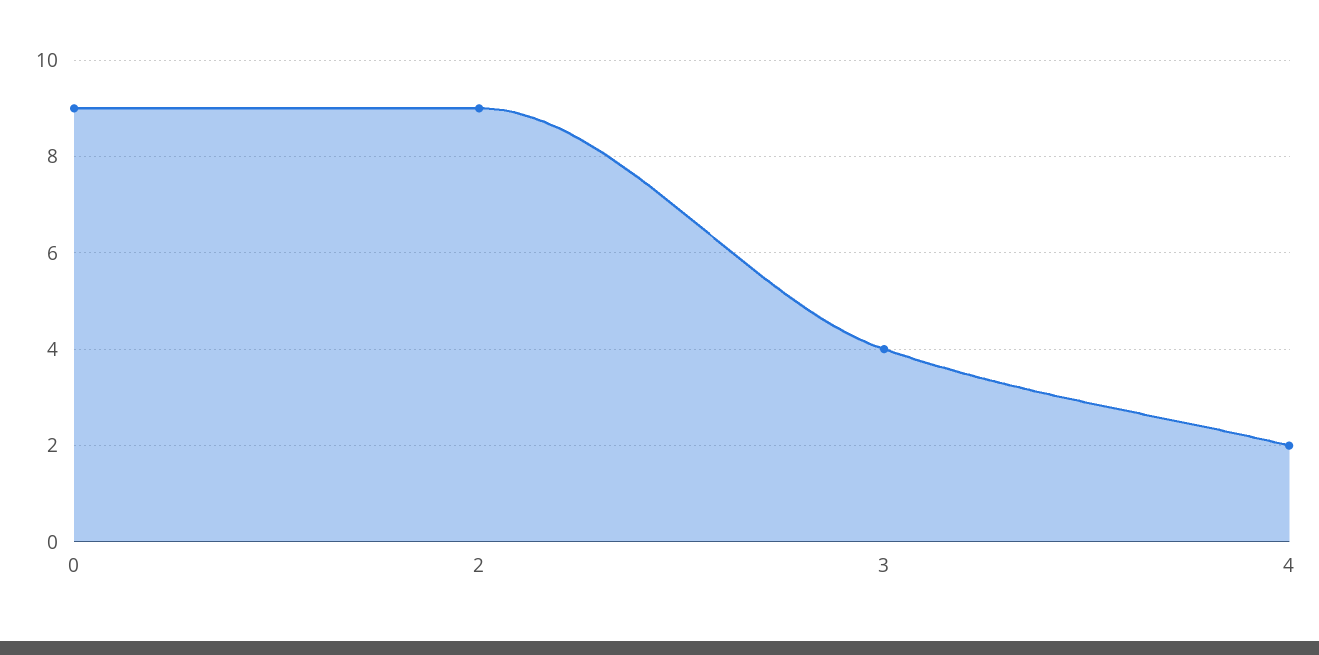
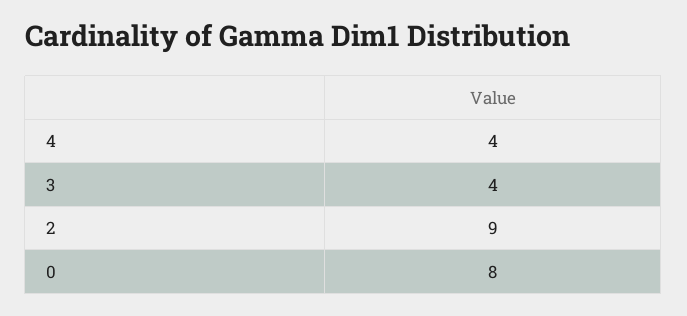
0: 9 -> 8
4: 2 -> 4

